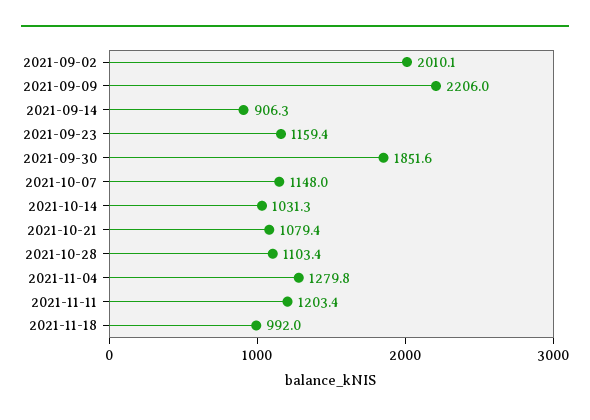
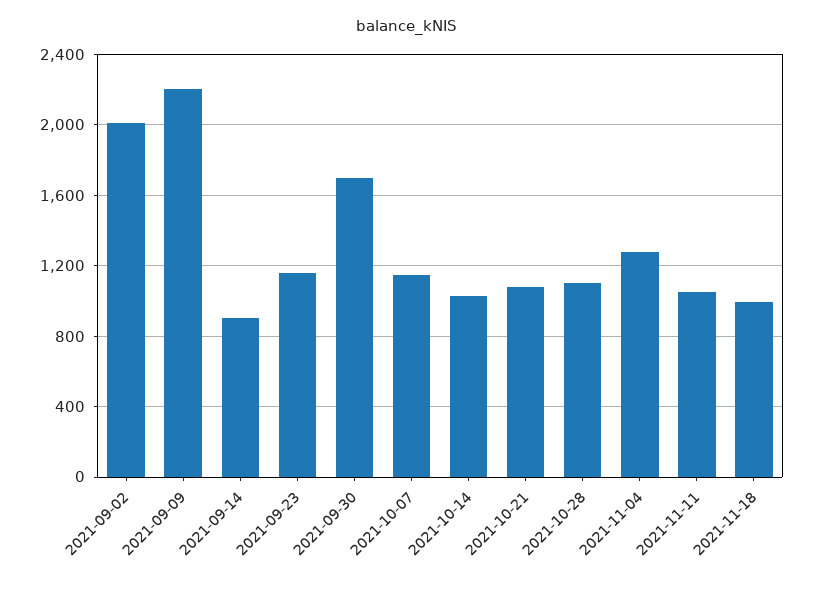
2021-09-30: 1851.6 -> 1700
2021-11-11: 1203.4 -> 1050

